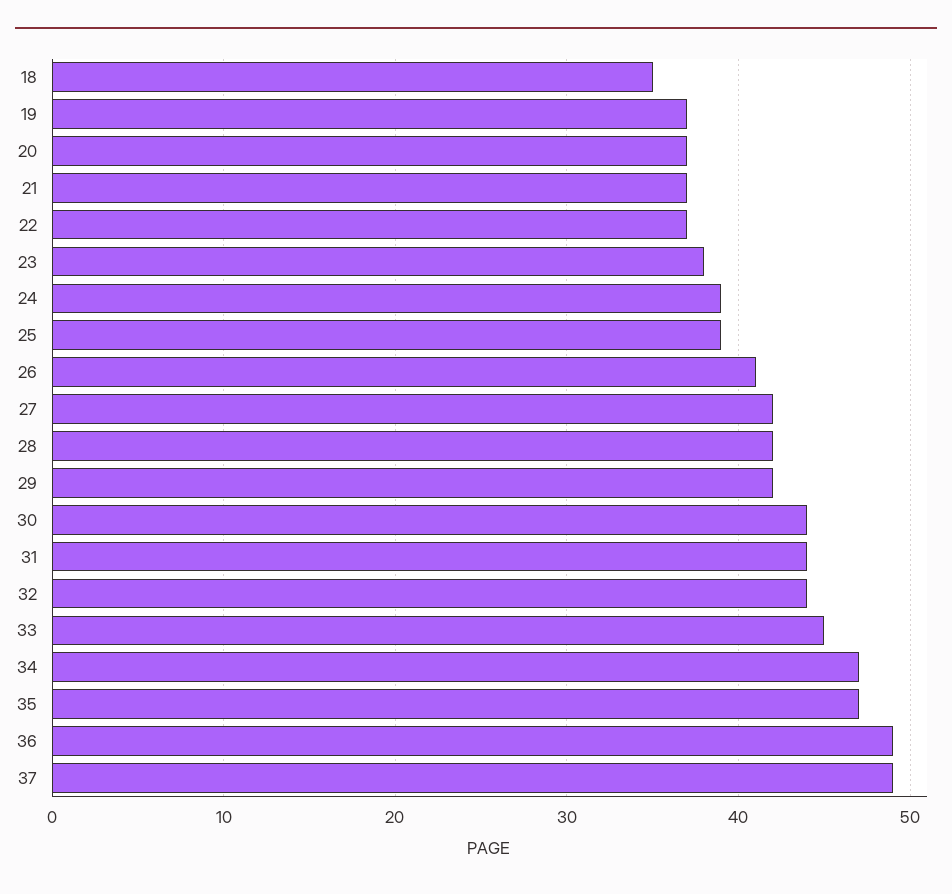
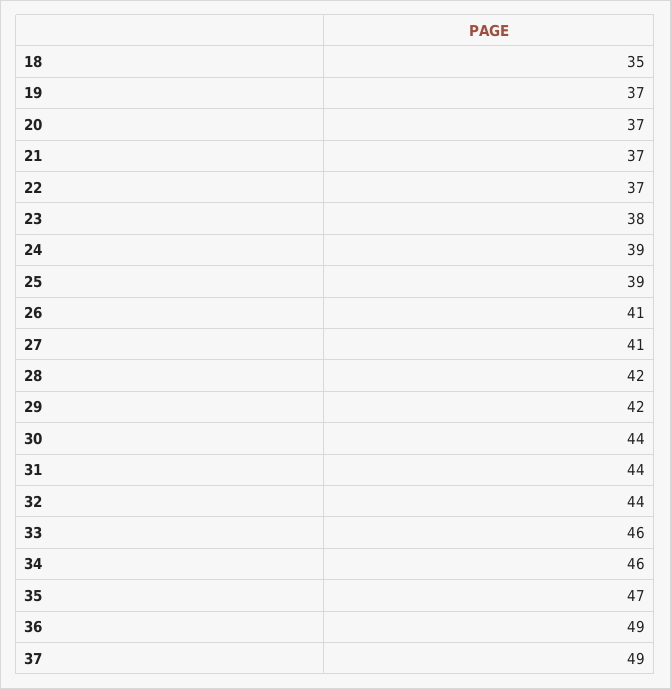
27: 42 -> 41
33: 45 -> 46
34: 47 -> 46

